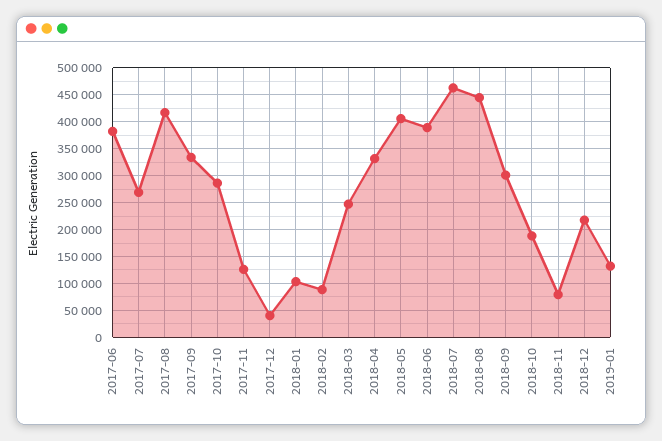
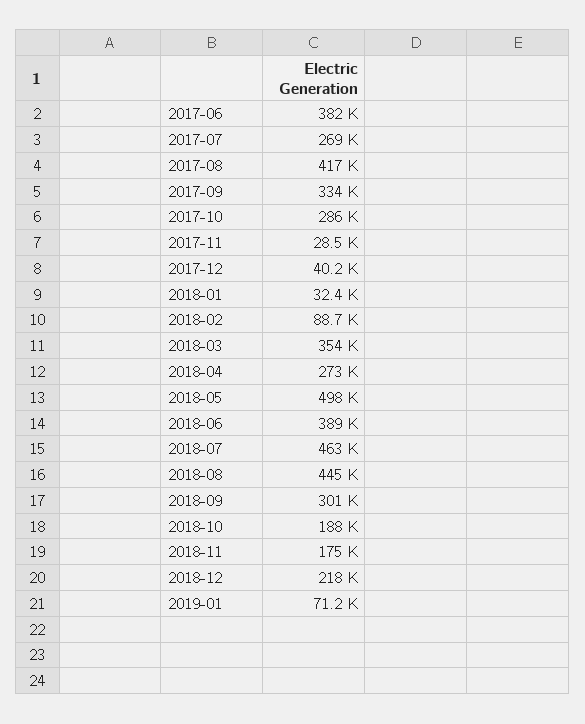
2017-11: 125000 -> 28500
2018-01: 100000 -> 32400
2018-03: 250000 -> 354000
2018-04: 325000 -> 273000
2018-05: 400000 -> 498000
2018-11: 75000 -> 175000
2019-01: 125000 -> 71200

